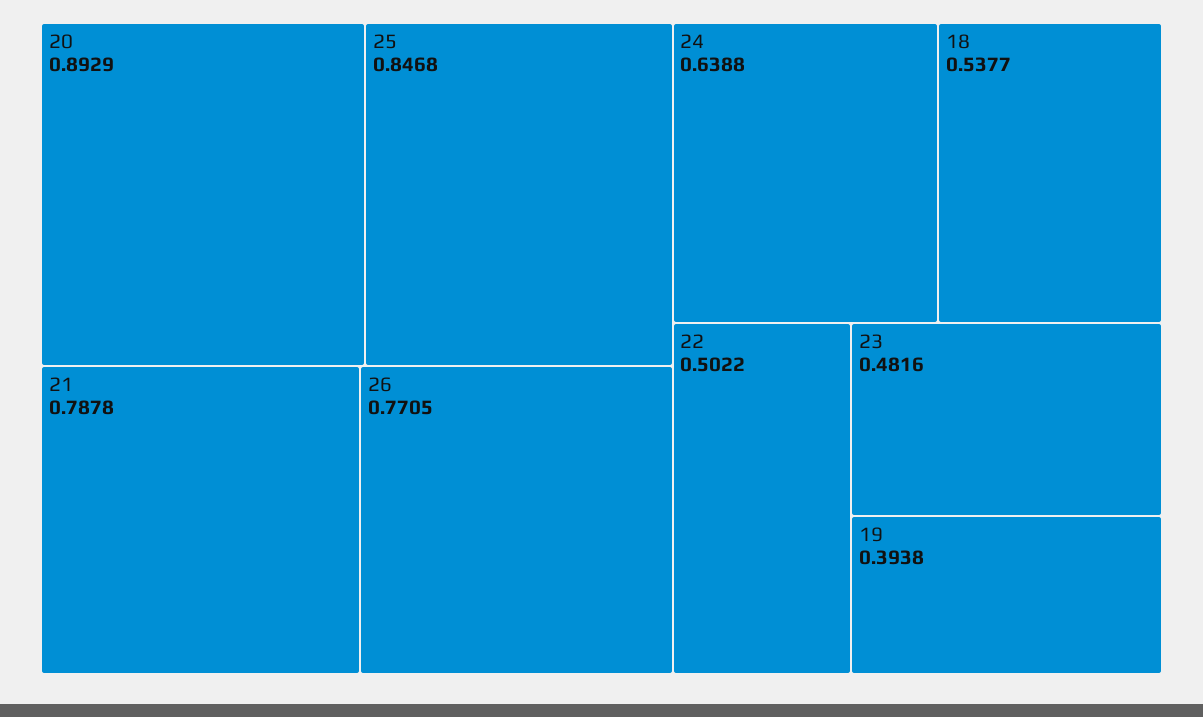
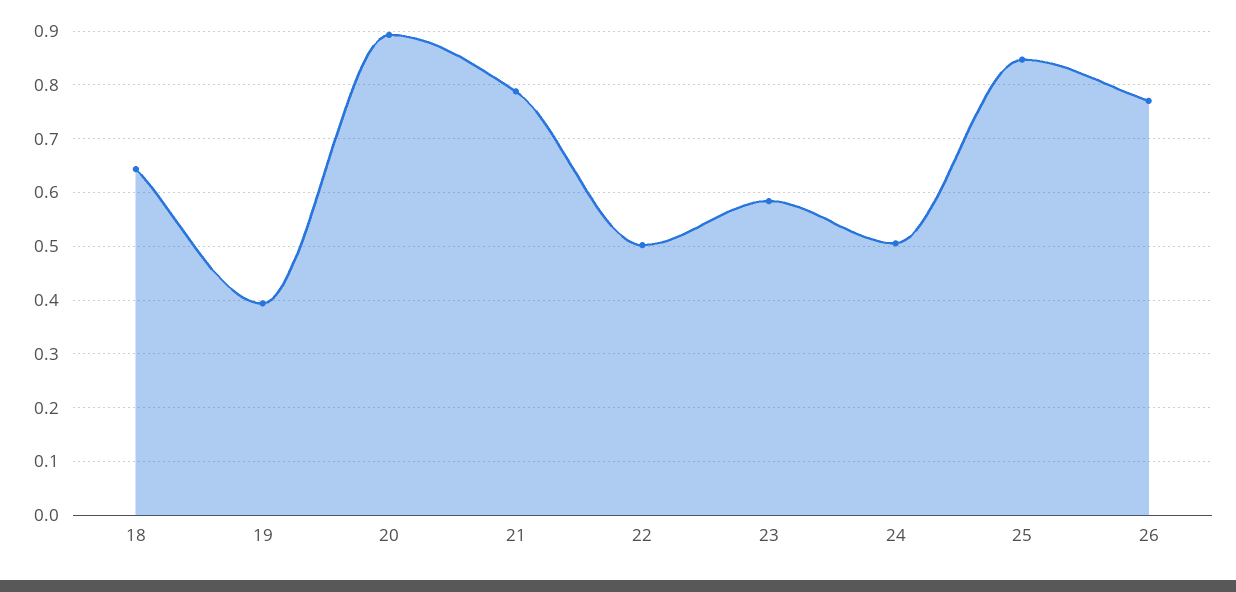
24: 0.6388 -> 0.5
18: 0.5377 -> 0.64
23: 0.4816 -> 0.58

